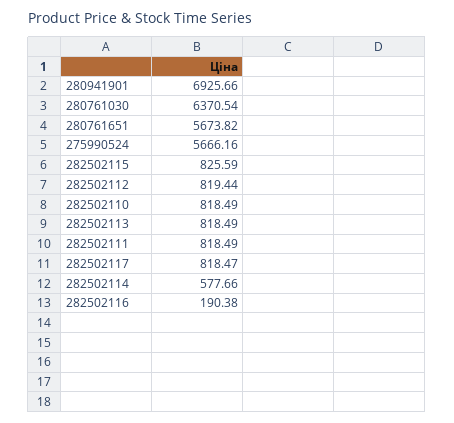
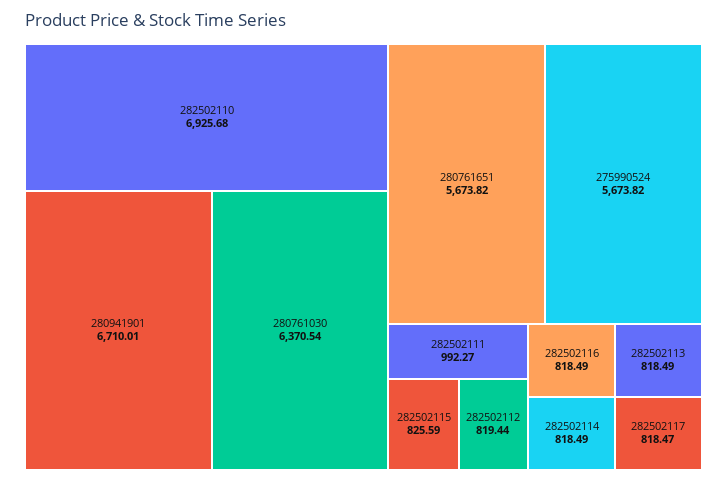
280941901: 6925.66 -> 6710.01
275990524: 5666.16 -> 5673.82
282502110: 818.49 -> 6925.68
282502111: 818.49 -> 992.27
282502114: 577.66 -> 818.49
282502116: 190.38 -> 818.49

